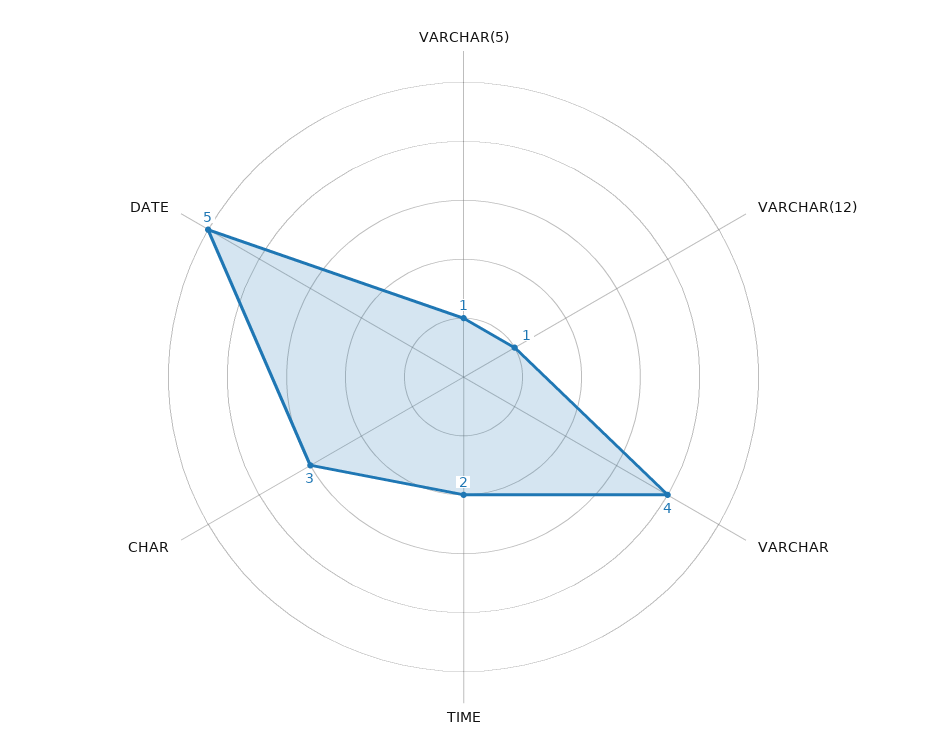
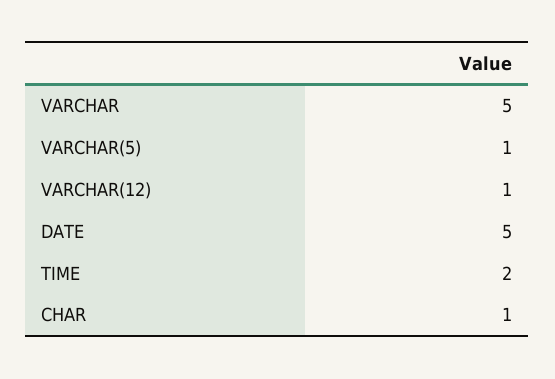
VARCHAR: 4 -> 5
CHAR: 3 -> 1

